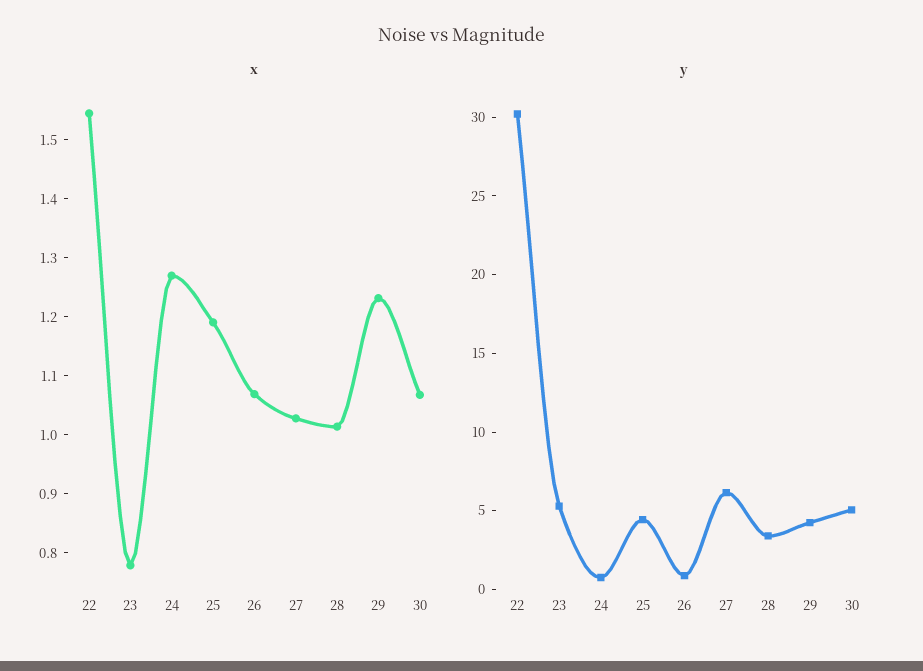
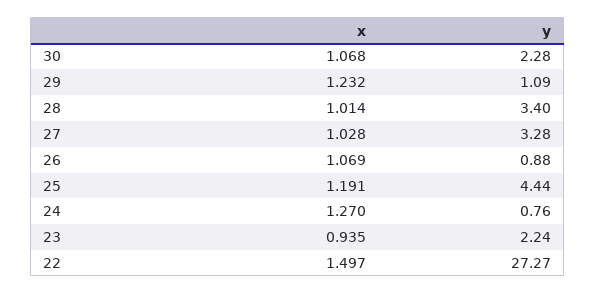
x, 22: 1.54 -> 1.497
x, 23: 0.78 -> 0.935
y, 22: 30 -> 27.27
y, 23: 5 -> 2.24
y, 27: 6 -> 3.28
y, 29: 4 -> 1.09
y, 30: 5 -> 2.28

